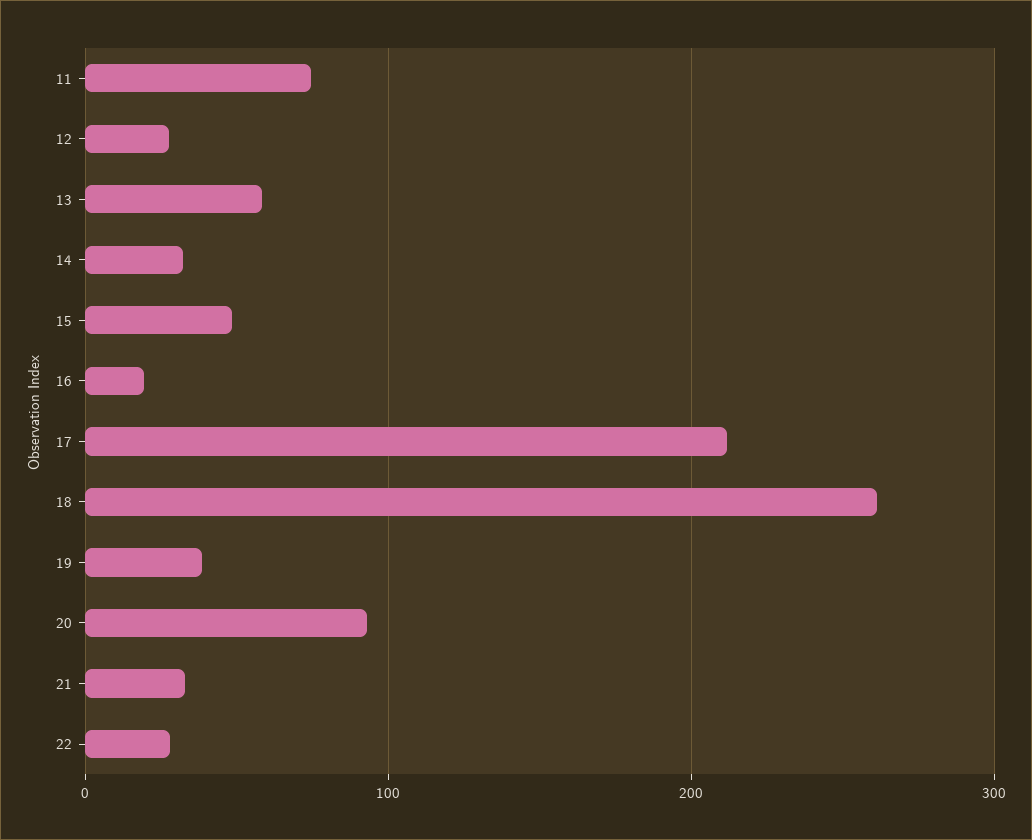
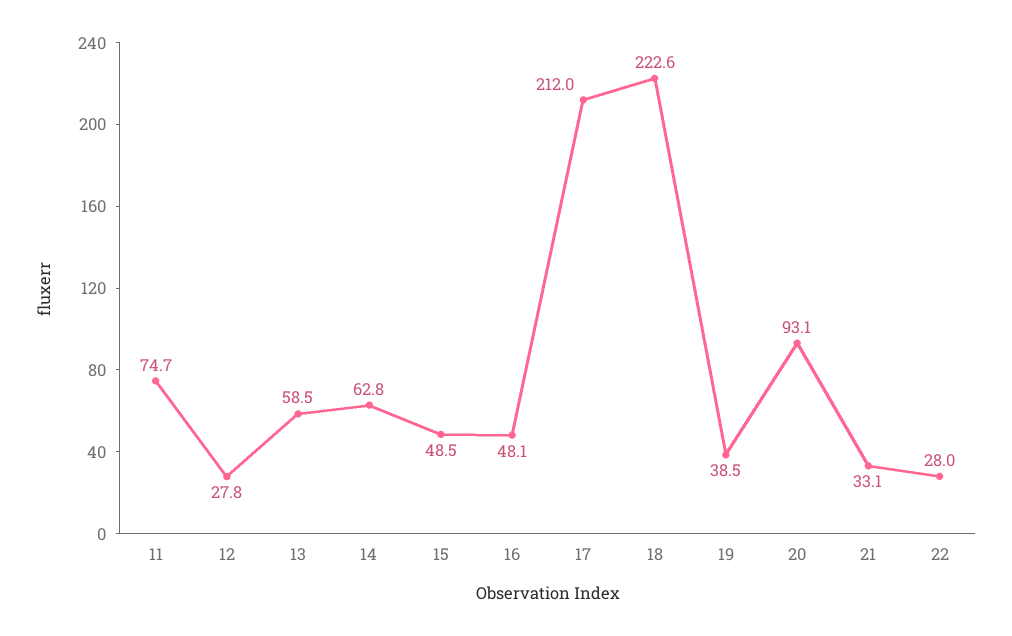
14: 30 -> 62.8
16: 20 -> 48.1
18: 260 -> 222.6

